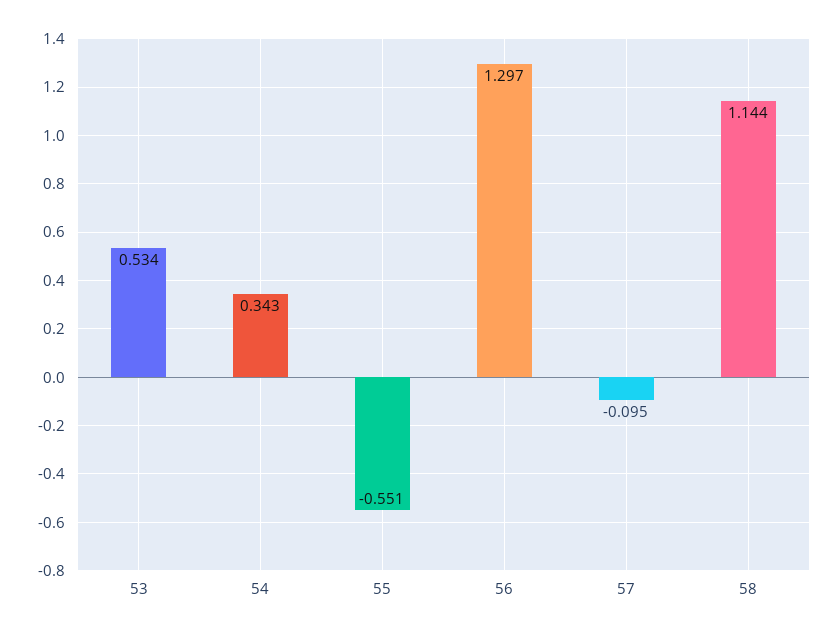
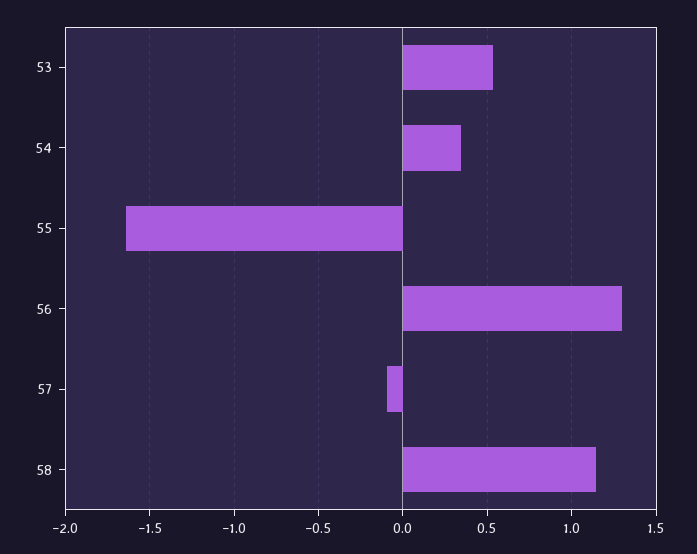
55: -0.551 -> -1.65

